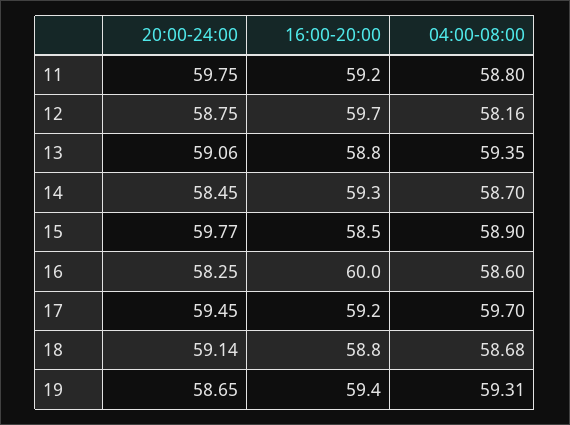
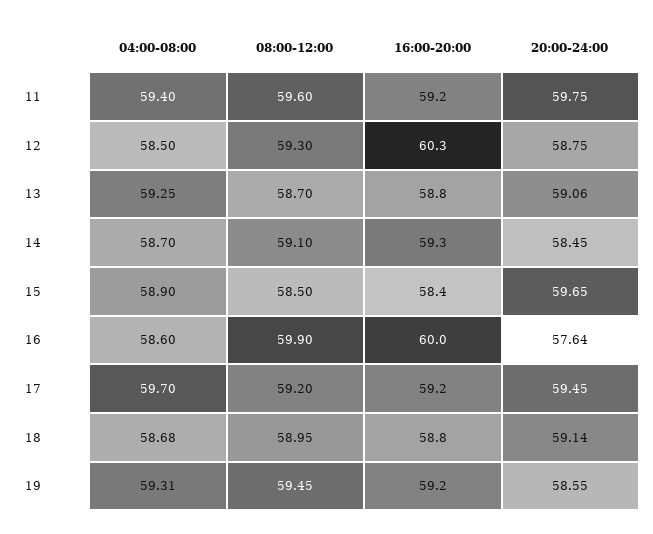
04:00-08:00, 11: 58.8 -> 59.4
16:00-20:00, 12: 59.7 -> 60.3
04:00-08:00, 12: 58.16 -> 58.5
04:00-08:00, 13: 59.35 -> 59.25
20:00-24:00, 15: 59.77 -> 59.65
16:00-20:00, 15: 58.5 -> 58.4
20:00-24:00, 16: 58.25 -> 57.64
20:00-24:00, 19: 58.65 -> 58.55
16:00-20:00, 19: 59.4 -> 59.2
08:00-12:00, 11: none -> 59.6
08:00-12:00, 12: none -> 59.3
08:00-12:00, 13: none -> 58.7
08:00-12:00, 14: none -> 59.1
08:00-12:00, 15: none -> 58.5
08:00-12:00, 16: none -> 59.9
08:00-12:00, 17: none -> 59.2
08:00-12:00, 18: none -> 58.95
08:00-12:00, 19: none -> 59.45

